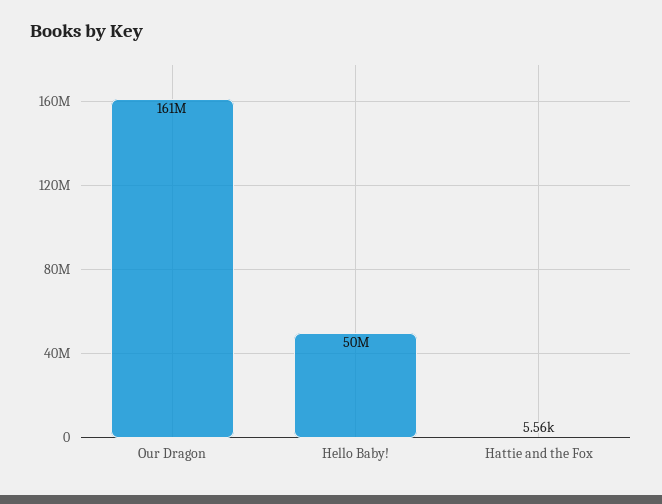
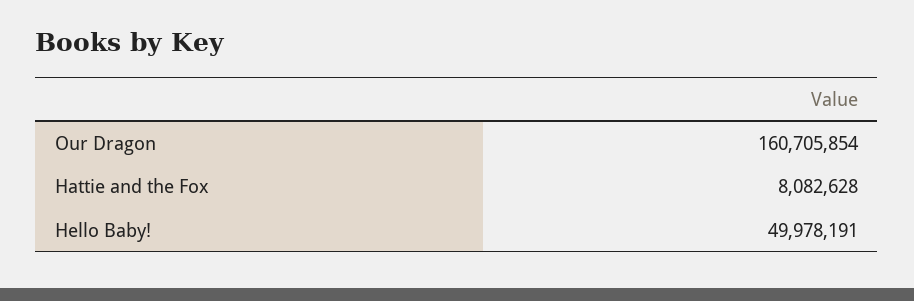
Hattie and the Fox: 5560 -> 8082628

